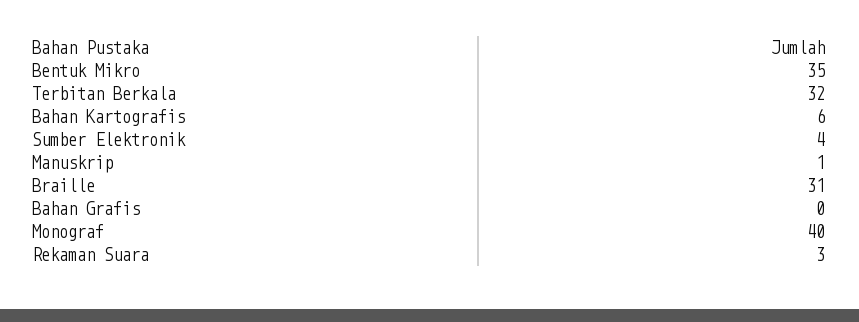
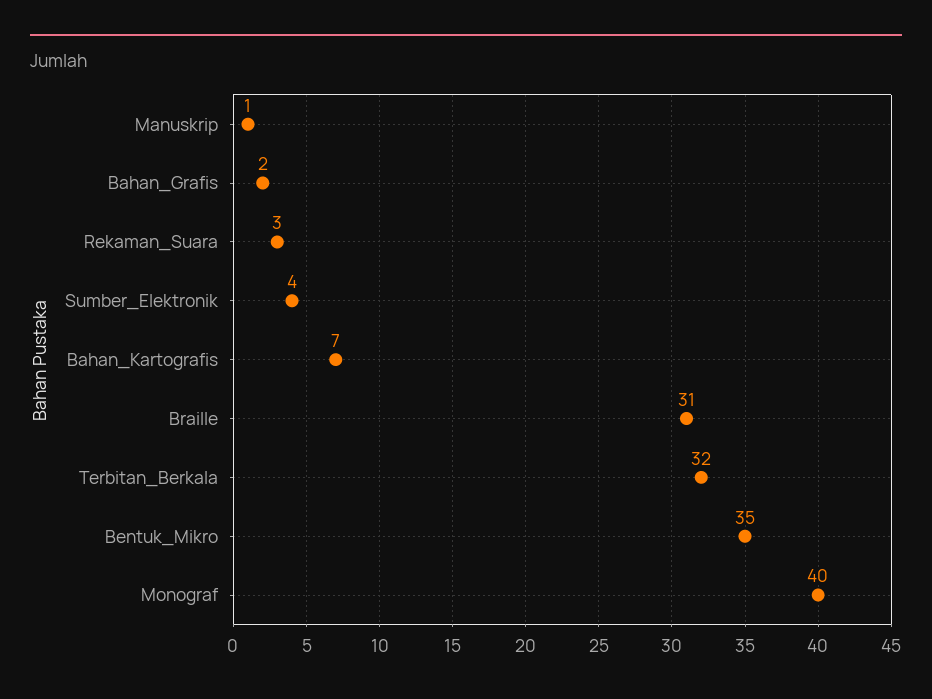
Bahan Kartografis: 6 -> 7
Bahan Grafis: 0 -> 2

